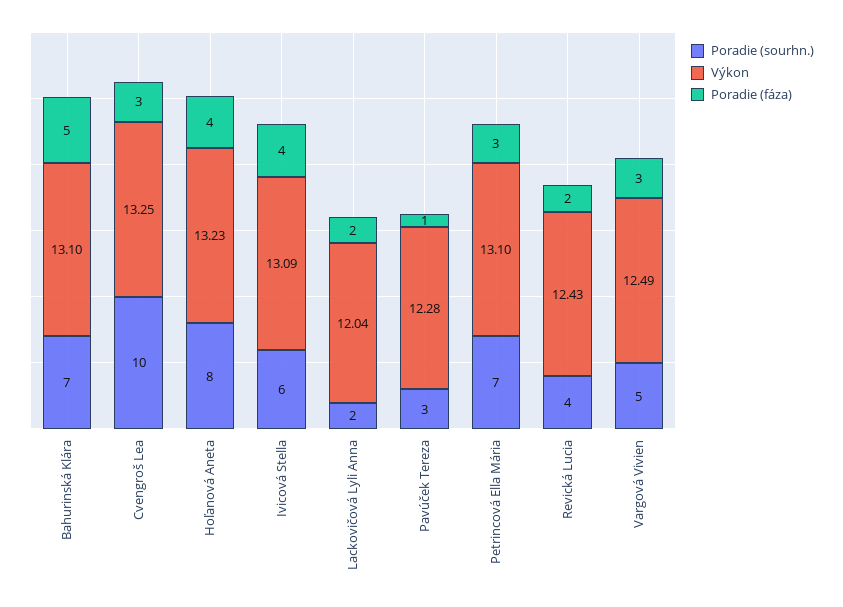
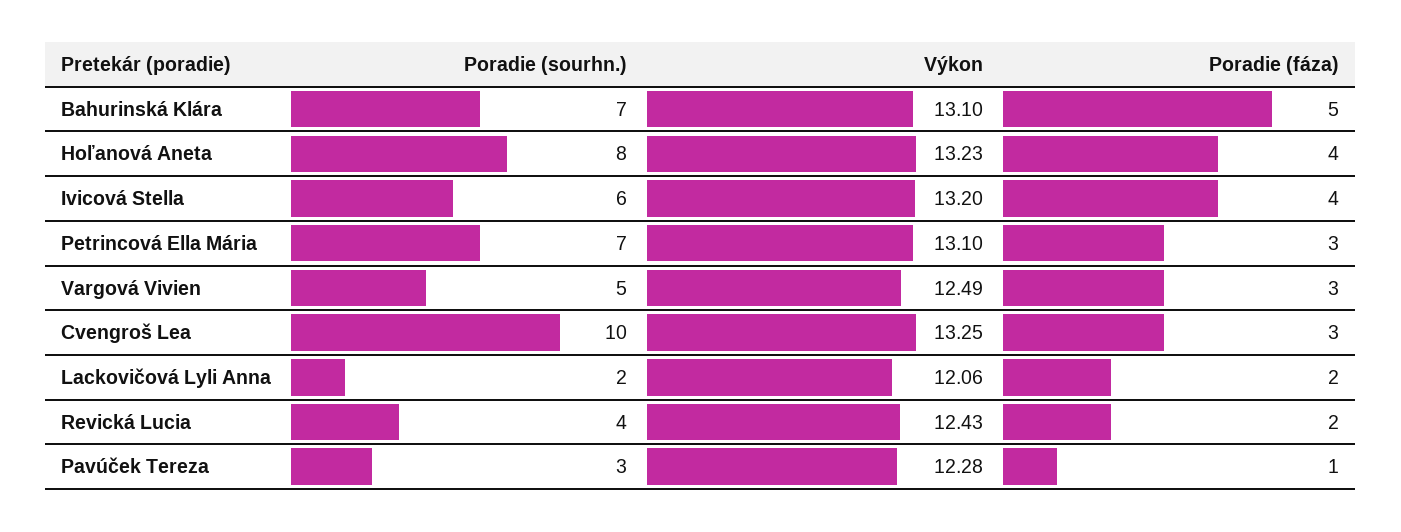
Výkon, Ivicová Stella: 13.09 -> 13.2
Výkon, Lackovičová Lyli Anna: 12.04 -> 12.06

